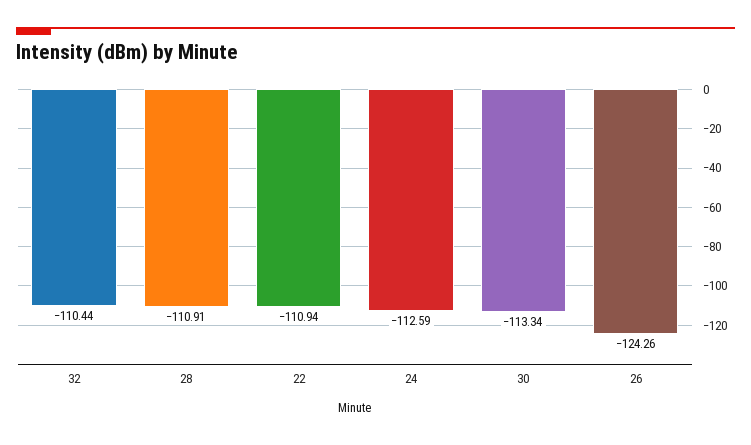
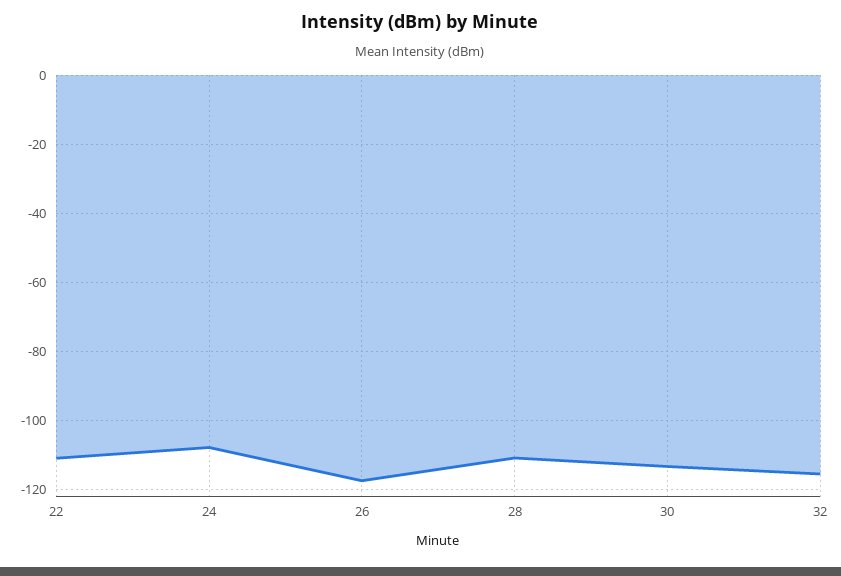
32: -110.44 -> -116
24: -112.59 -> -108
26: -124.26 -> -118

